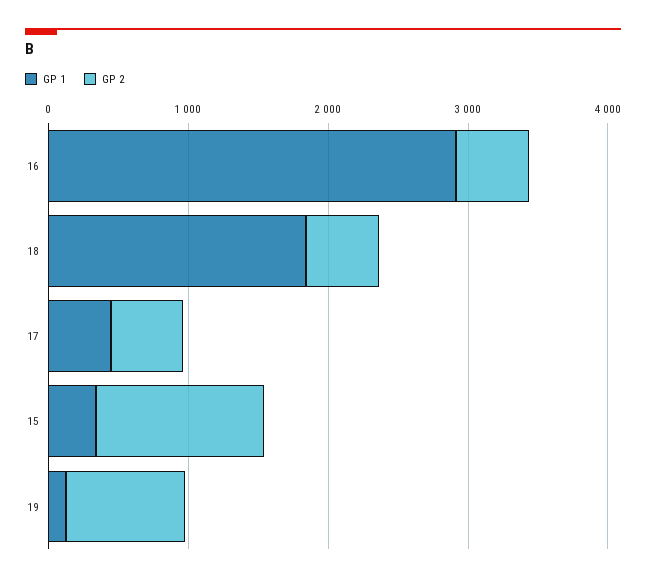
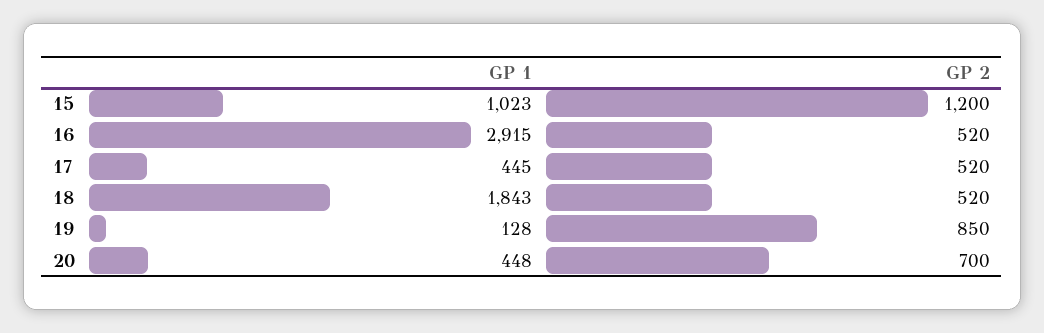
GP 1, 15: 400 -> 1023
GP 1, 20: none -> 448
GP 2, 20: none -> 700

